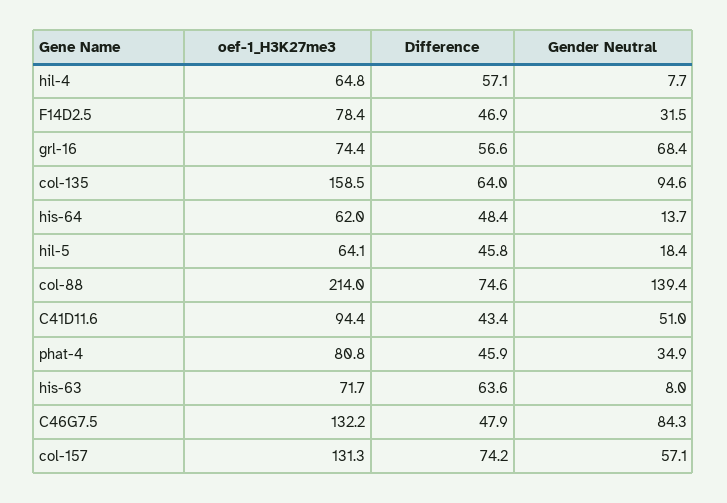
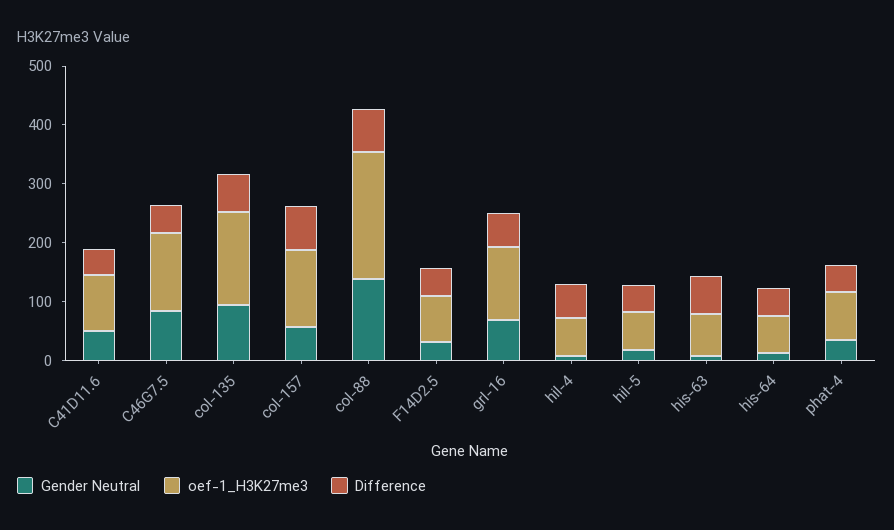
oef-1_H3K27me3, grl-16: 74.4 -> 120

